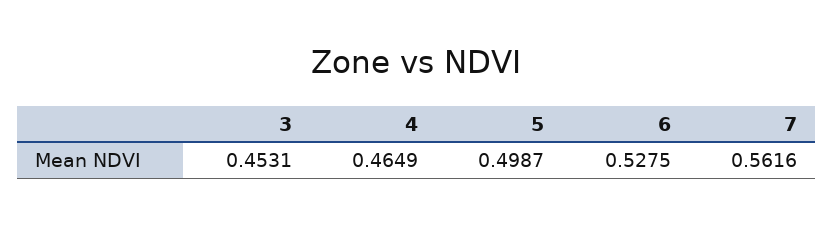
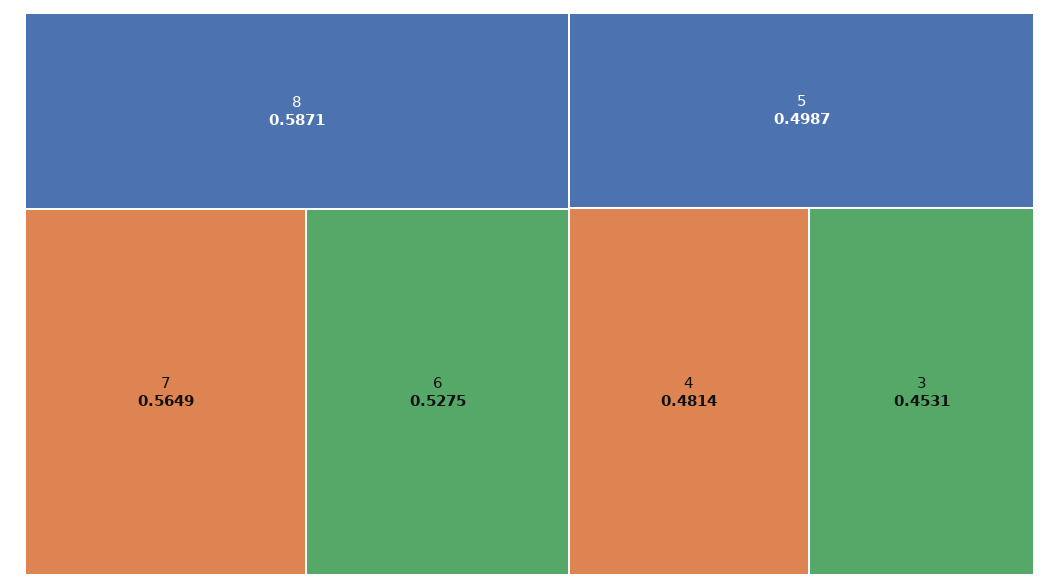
4: 0.4649 -> 0.4814
7: 0.5616 -> 0.5649
8: none -> 0.5871

